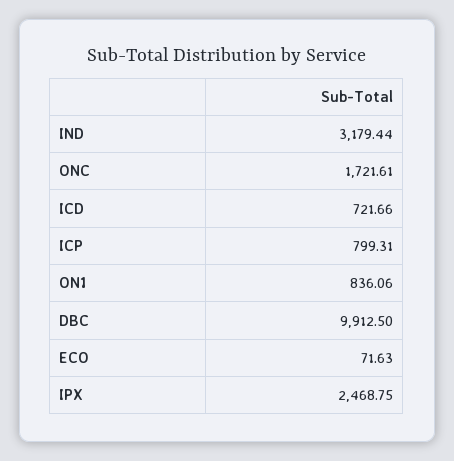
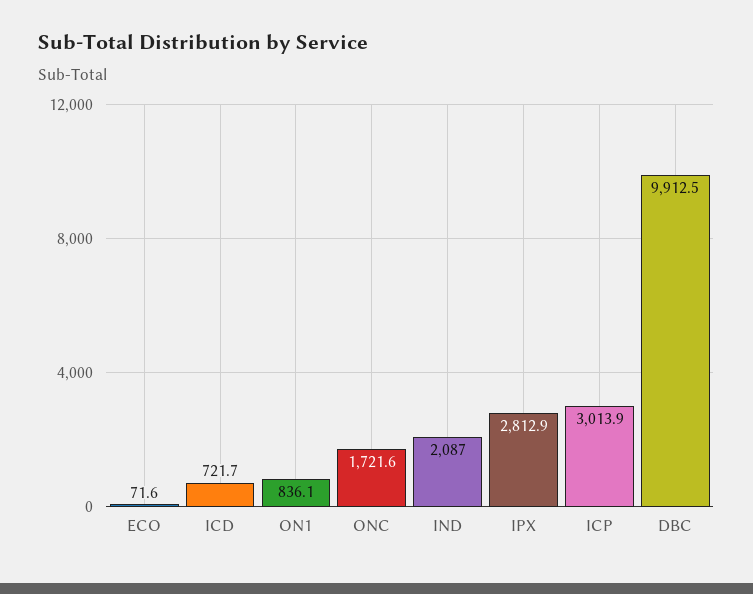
IND: 3179.44 -> 2087
ICP: 799.31 -> 3013.9
IPX: 2468.75 -> 2812.9

